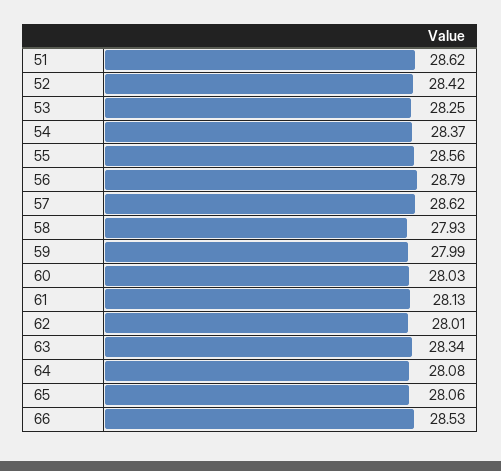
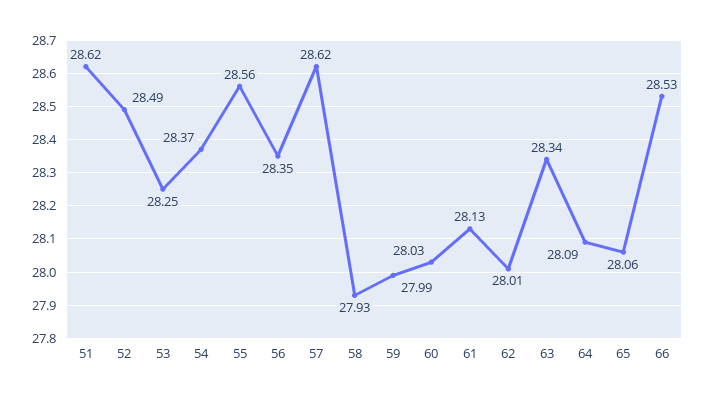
52: 28.42 -> 28.49
56: 28.79 -> 28.35
64: 28.08 -> 28.09

